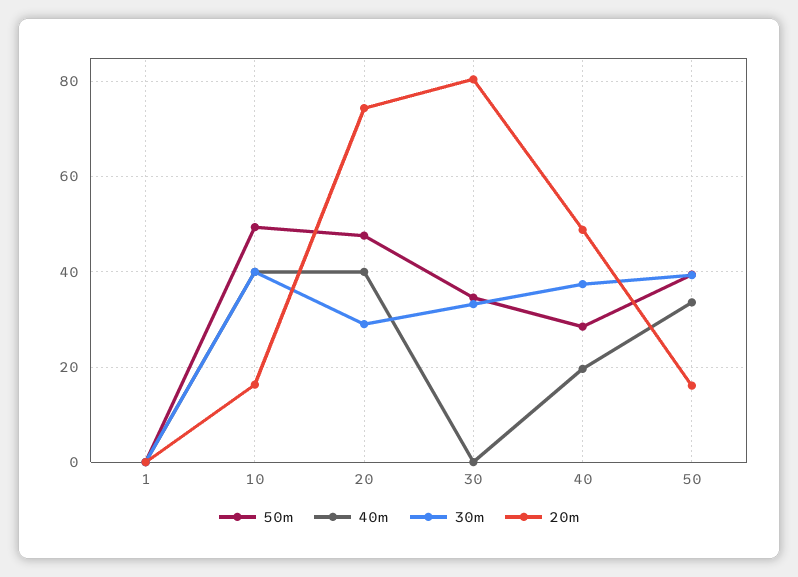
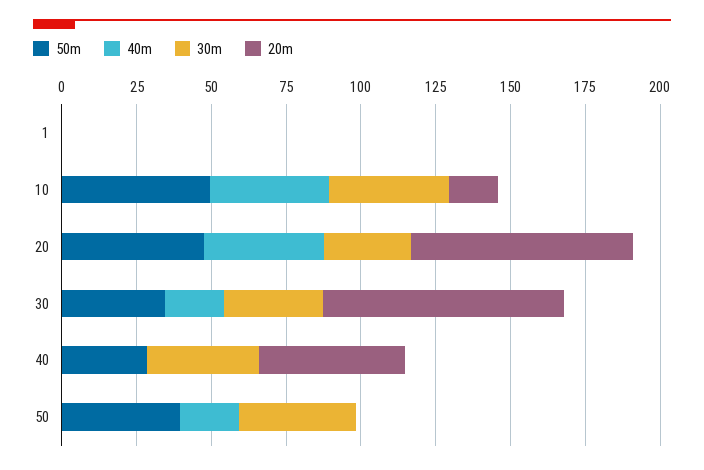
40m, 30: 0 -> 20
40m, 40: 20 -> 0
40m, 50: 34 -> 20
20m, 50: 16 -> 0

